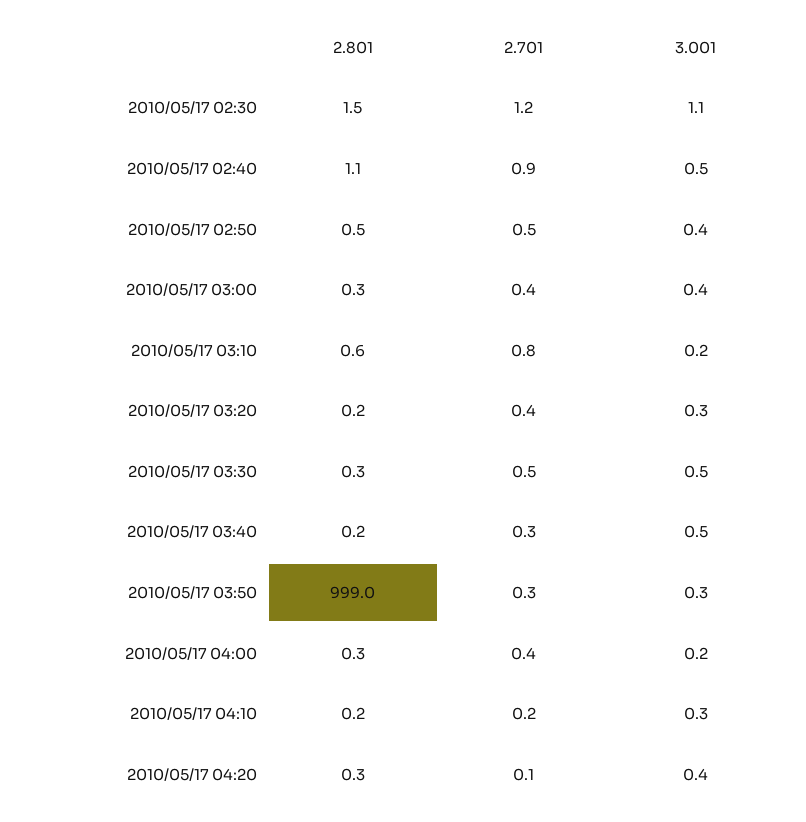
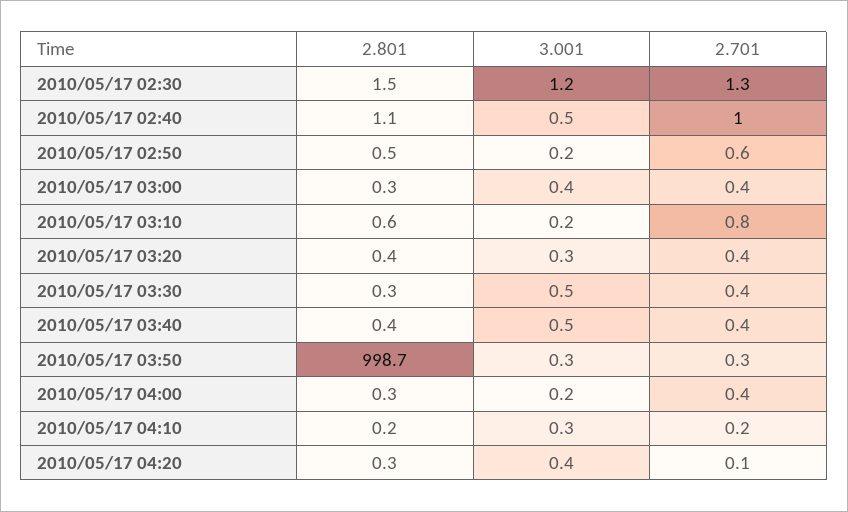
2.701, 2010/05/17 02:30: 1.2 -> 1.3
3.001, 2010/05/17 02:30: 1.1 -> 1.2
2.701, 2010/05/17 02:40: 0.9 -> 1
2.701, 2010/05/17 02:50: 0.5 -> 0.6
3.001, 2010/05/17 02:50: 0.4 -> 0.2
2.801, 2010/05/17 03:20: 0.2 -> 0.4
2.701, 2010/05/17 03:30: 0.5 -> 0.4
2.801, 2010/05/17 03:40: 0.2 -> 0.4
2.701, 2010/05/17 03:40: 0.3 -> 0.4
2.801, 2010/05/17 03:50: 999 -> 998.7

